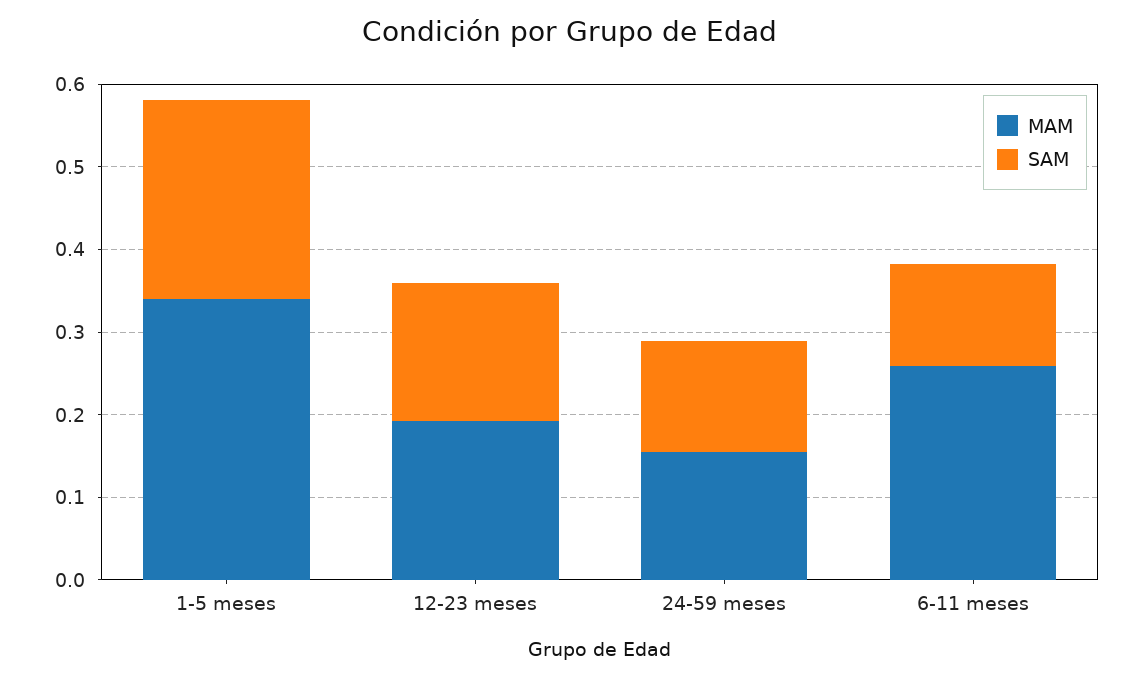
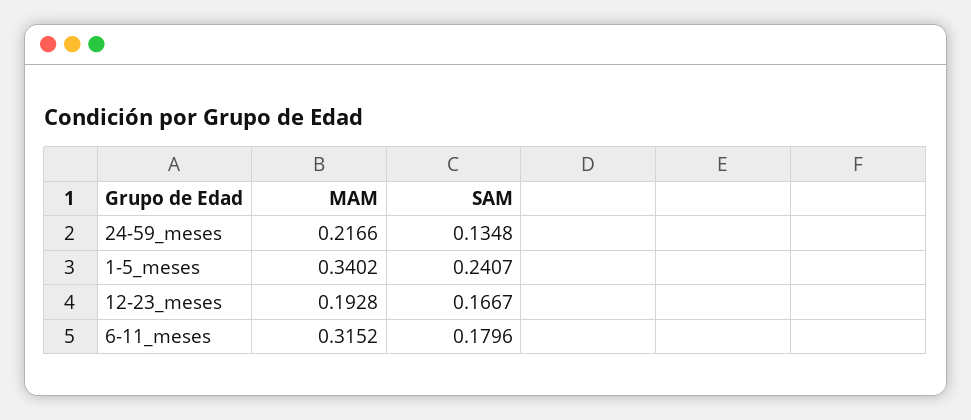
MAM, 24-59 meses: 0.16 -> 0.2166
MAM, 6-11 meses: 0.26 -> 0.3152
SAM, 6-11 meses: 0.12 -> 0.1796

